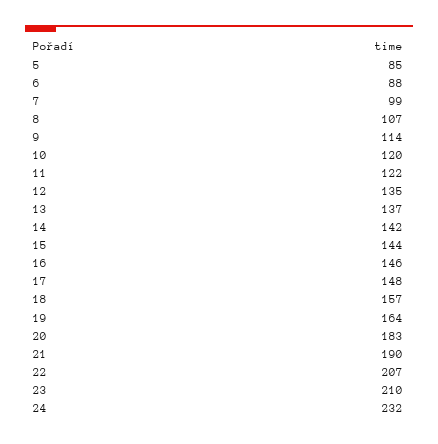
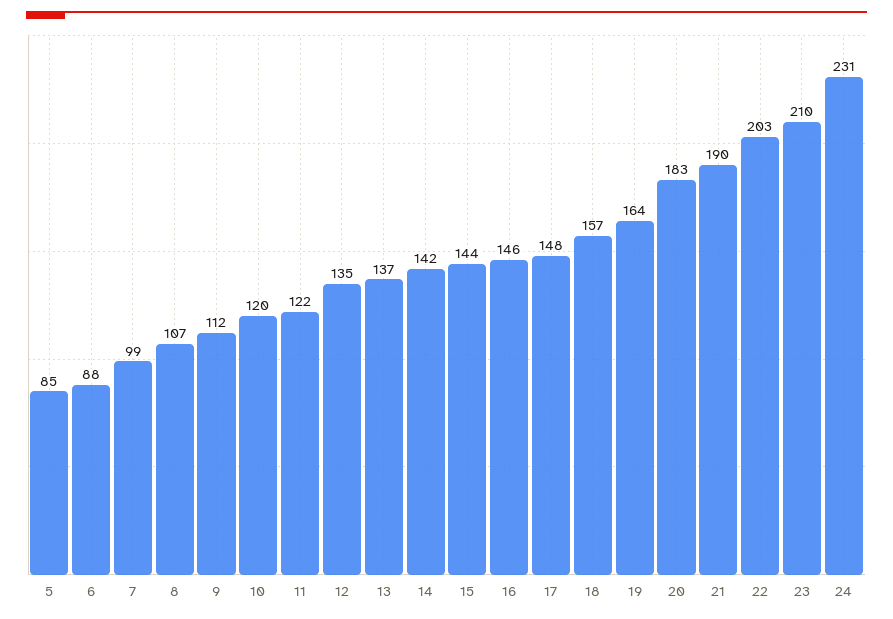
9: 114 -> 112
22: 207 -> 203
24: 232 -> 231

